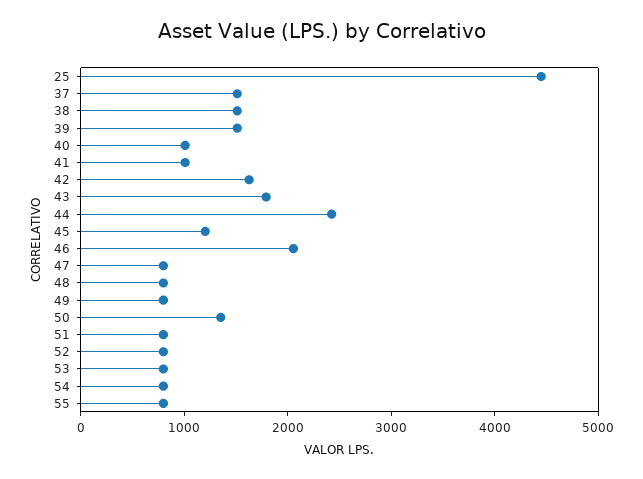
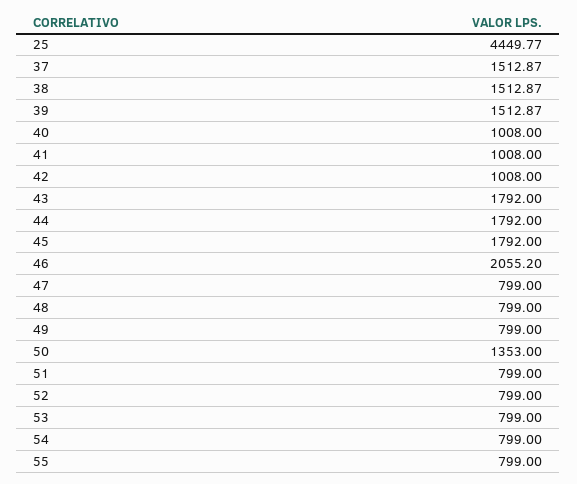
42: 1600 -> 1008
44: 2400 -> 1792
45: 1200 -> 1792

